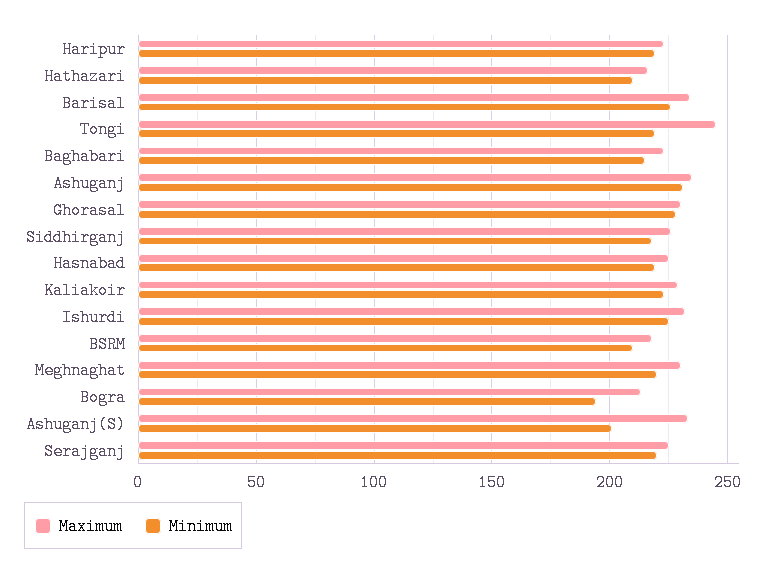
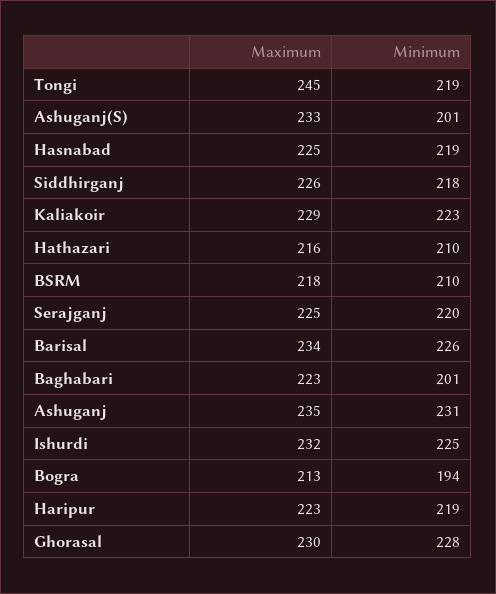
Minimum, Baghabari: 215 -> 201
Maximum, Meghnaghat: 230 -> none
Minimum, Meghnaghat: 220 -> none

